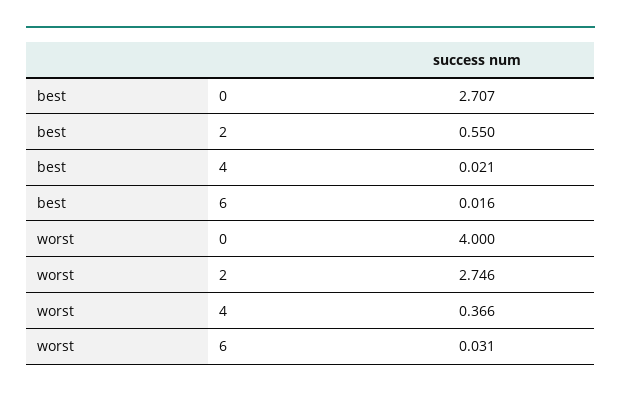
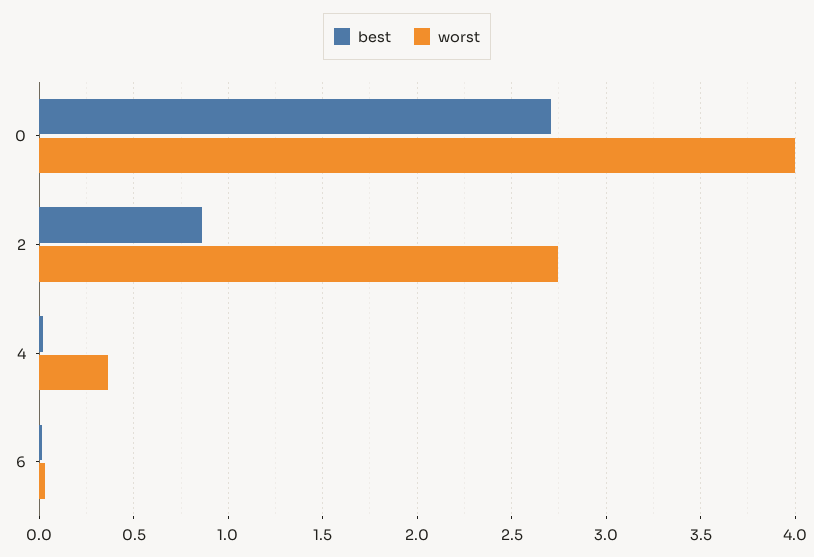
best, 2: 0.55 -> 0.85

